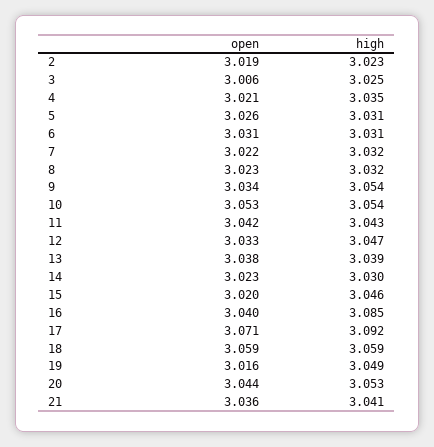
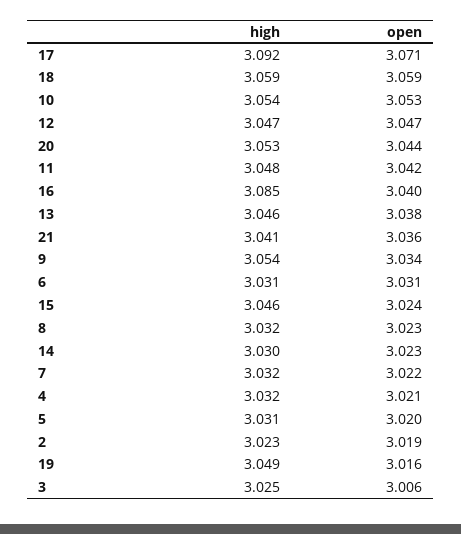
high, 4: 3.035 -> 3.032
open, 5: 3.026 -> 3.02
high, 11: 3.043 -> 3.048
open, 12: 3.033 -> 3.047
high, 13: 3.039 -> 3.046
open, 15: 3.02 -> 3.024

